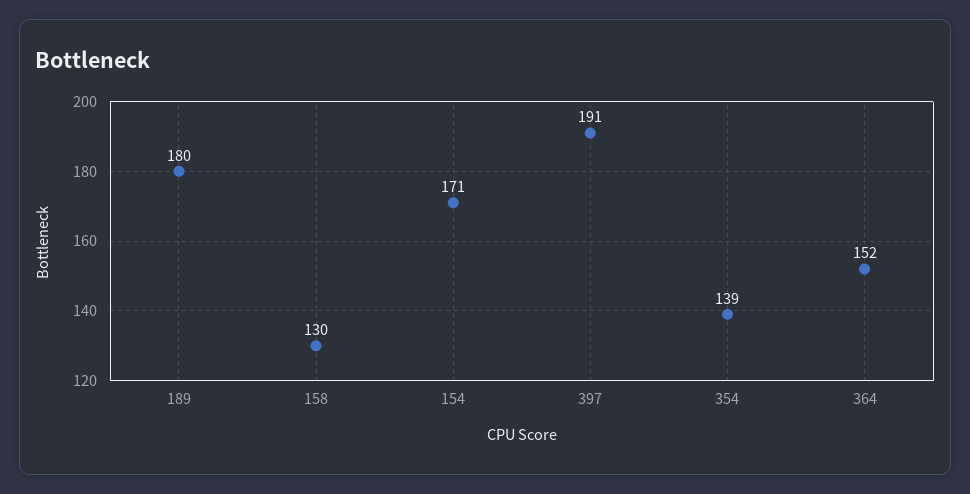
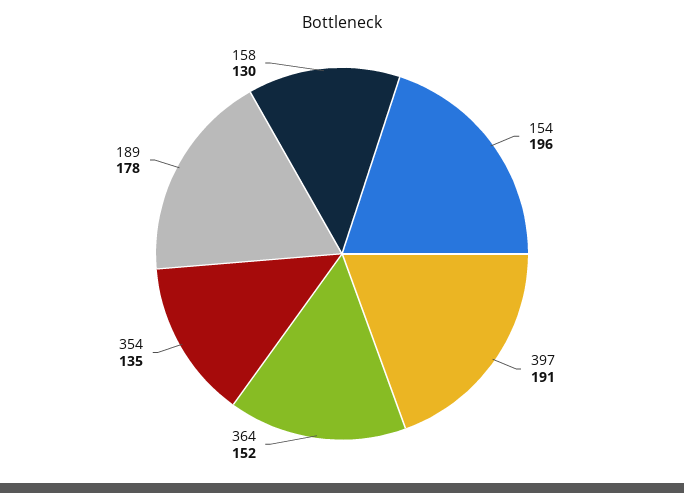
189: 180 -> 178
154: 171 -> 196
354: 139 -> 135

